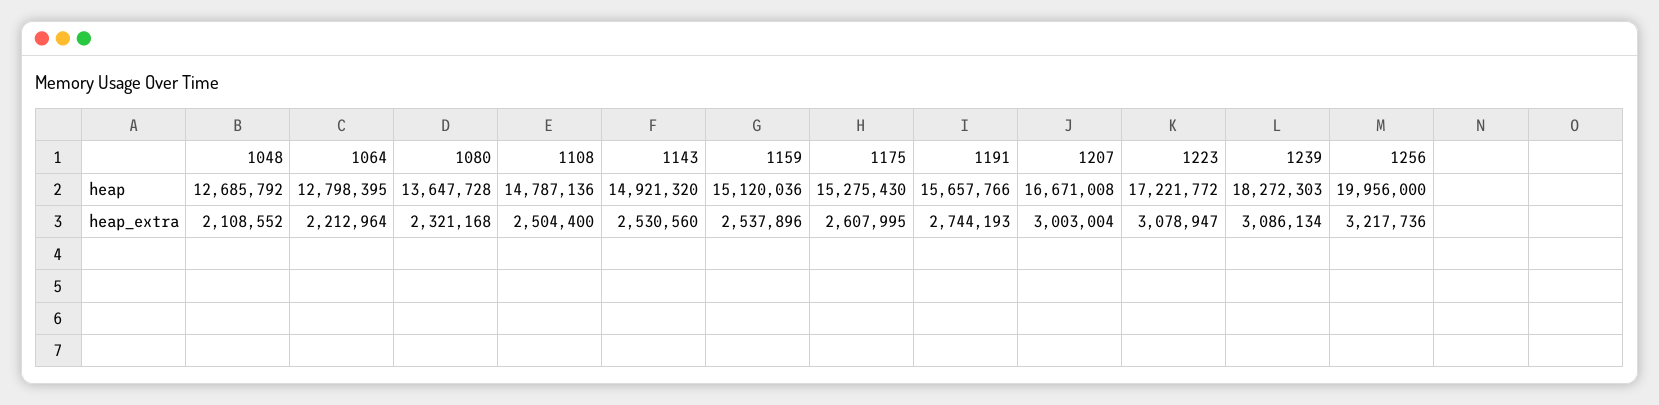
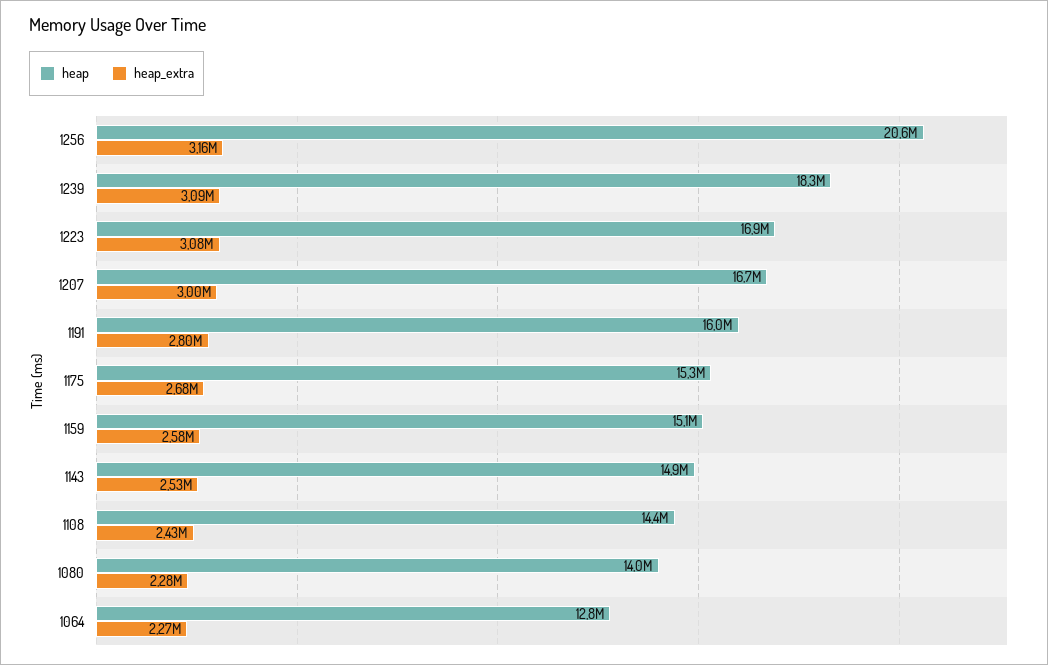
heap, 1048: 12685792 -> none
heap, 1080: 13647728 -> 14000000
heap, 1108: 14787136 -> 14400000
heap, 1191: 15657766 -> 16000000
heap, 1223: 17221772 -> 16900000
heap, 1256: 19956000 -> 20600000
heap_extra, 1048: 2108552 -> none
heap_extra, 1064: 2212964 -> 2270000
heap_extra, 1080: 2321168 -> 2280000
heap_extra, 1108: 2504400 -> 2430000
heap_extra, 1159: 2537896 -> 2580000
heap_extra, 1175: 2607995 -> 2680000
heap_extra, 1191: 2744193 -> 2800000
heap_extra, 1256: 3217736 -> 3160000

